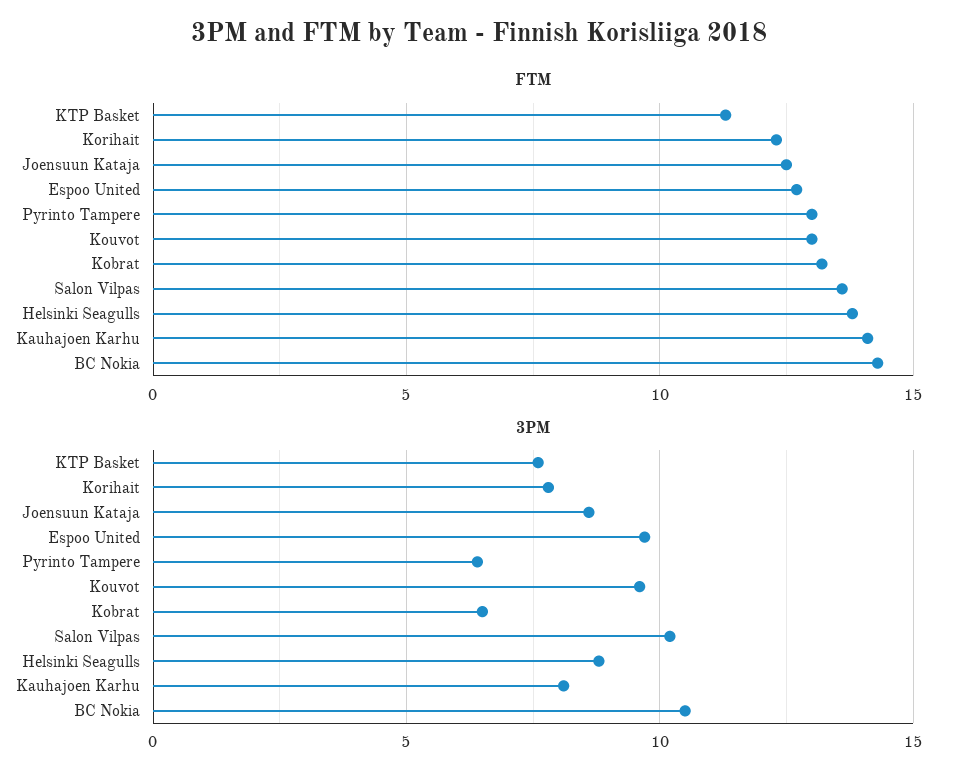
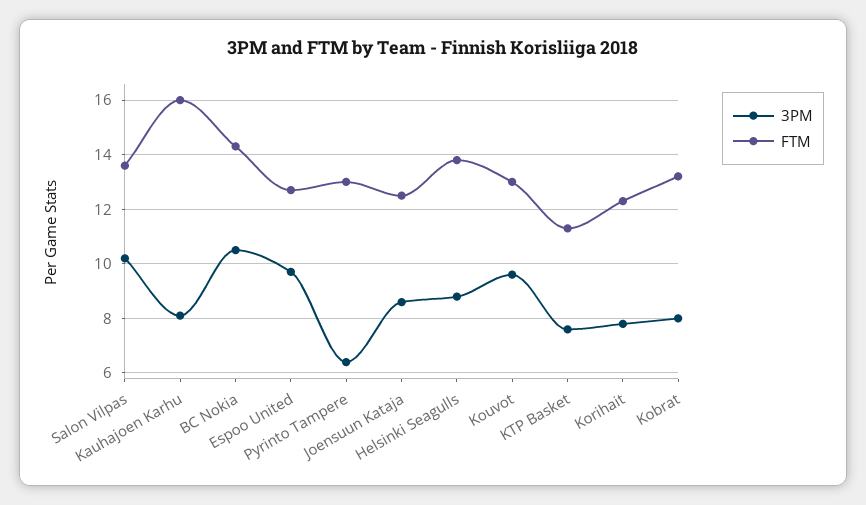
FTM, Kauhajoen Karhu: 14 -> 16
3PM, Kobrat: 6.5 -> 8

